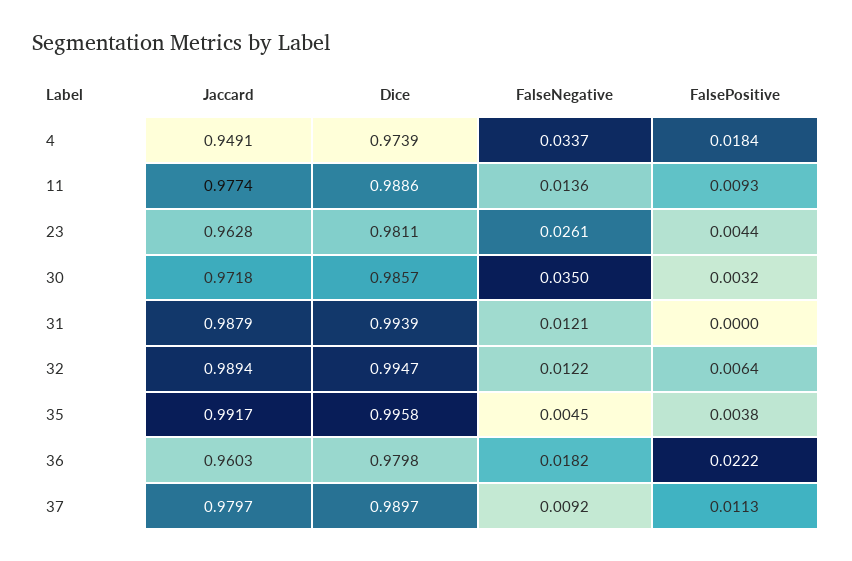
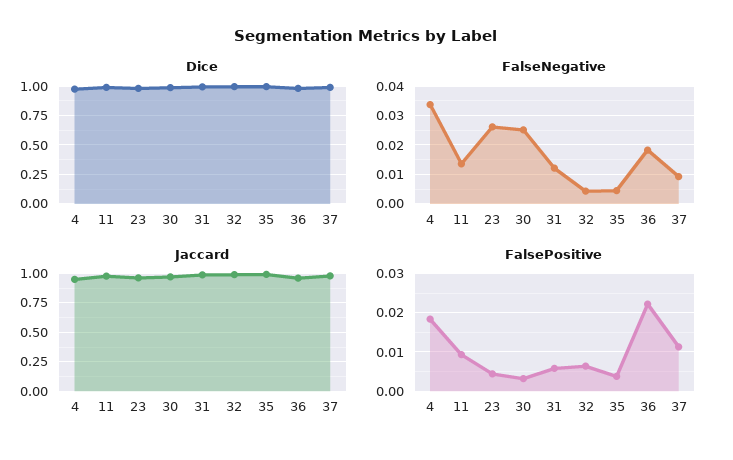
FalseNegative, 30: 0.035 -> 0.025
FalsePositive, 31: 0 -> 0.006
FalseNegative, 32: 0.0122 -> 0.005

